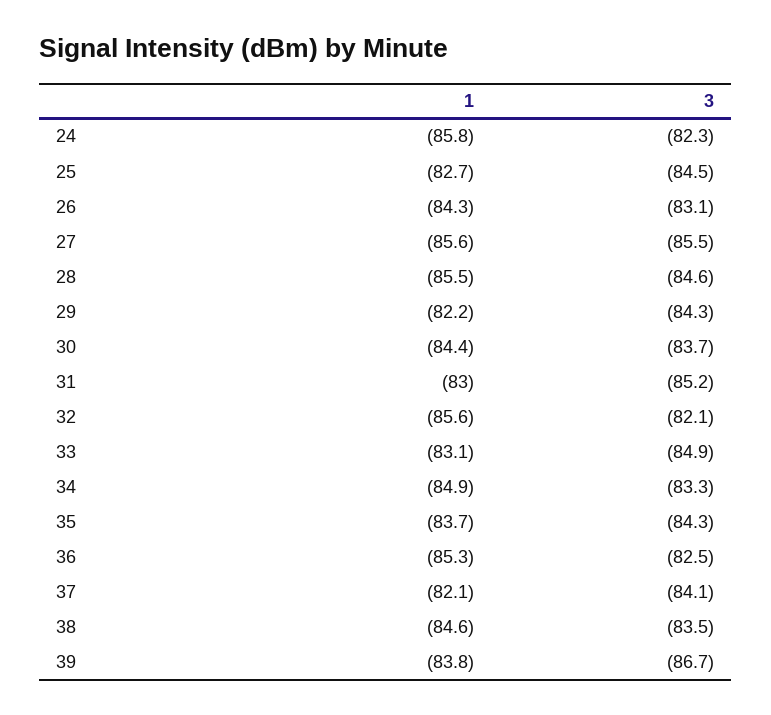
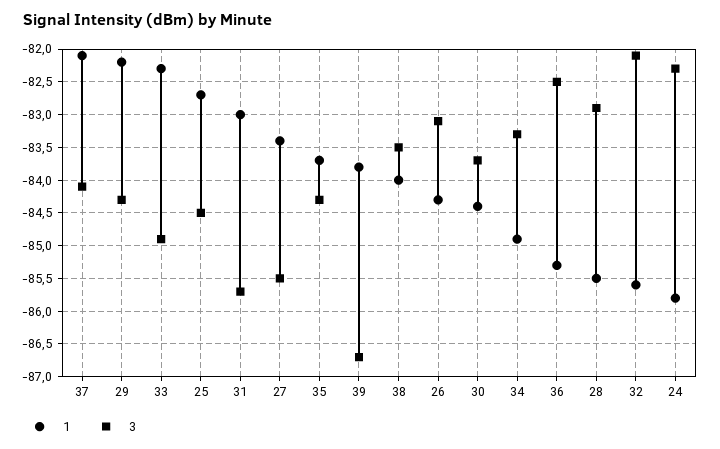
1, 27: -85.6 -> -83.4
3, 28: -84.6 -> -82.9
3, 31: -85.2 -> -85.7
1, 33: -83.1 -> -82.3
1, 38: -84.6 -> -84

